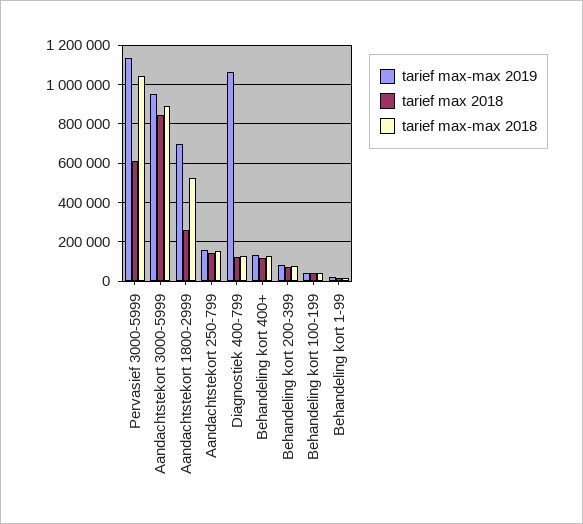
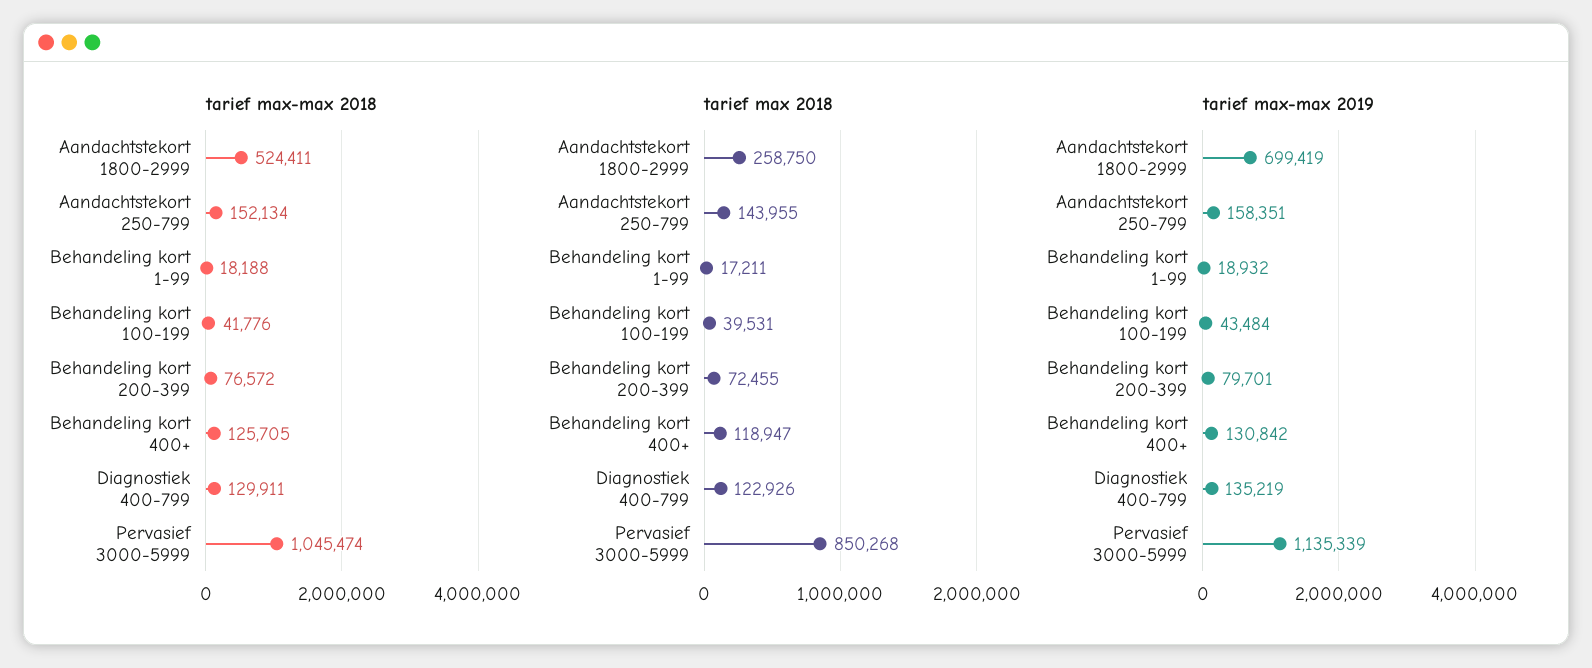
tarief max 2018, Pervasief 3000-5999: 600000 -> 850268
tarief max-max 2019, Aandachtstekort 3000-5999: 950000 -> none
tarief max 2018, Aandachtstekort 3000-5999: 850000 -> none
tarief max-max 2018, Aandachtstekort 3000-5999: 900000 -> none
tarief max-max 2019, Diagnostiek 400-799: 1050000 -> 135219

